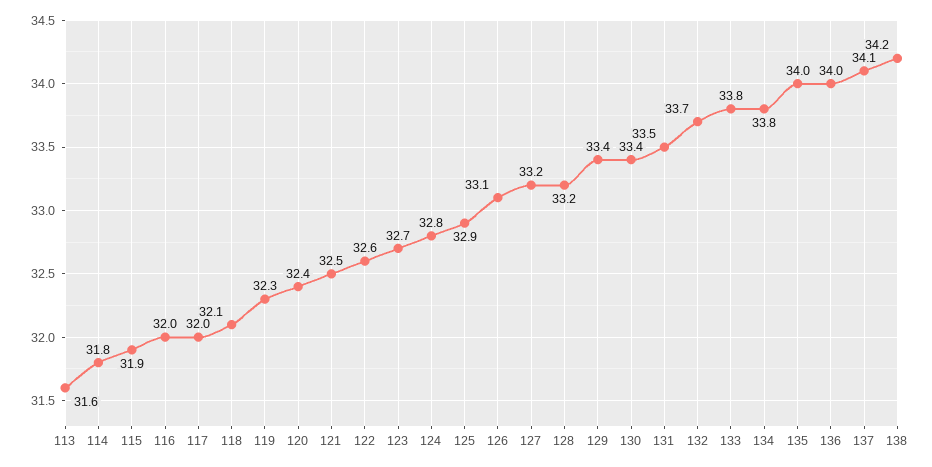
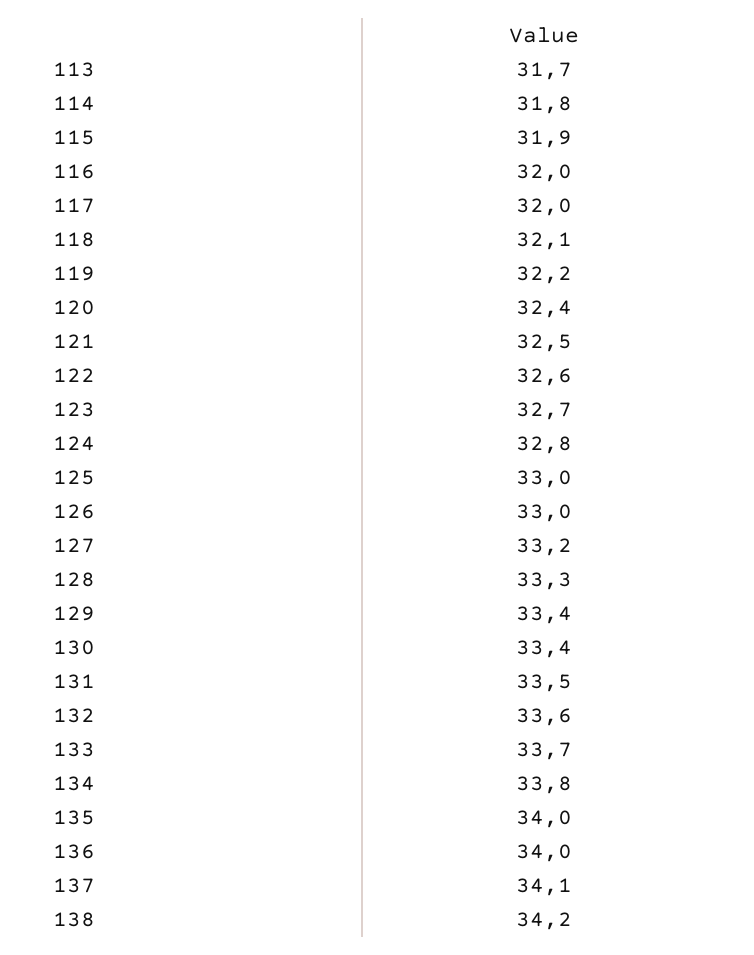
113: 31.6 -> 31.7
119: 32.3 -> 32.2
125: 32.9 -> 33
126: 33.1 -> 33
128: 33.2 -> 33.3
132: 33.7 -> 33.6
133: 33.8 -> 33.7

